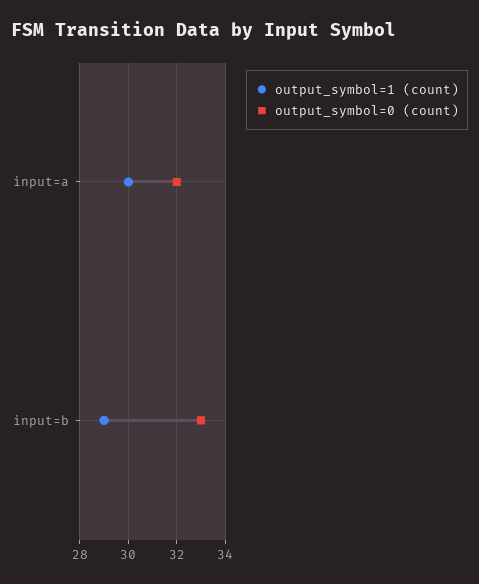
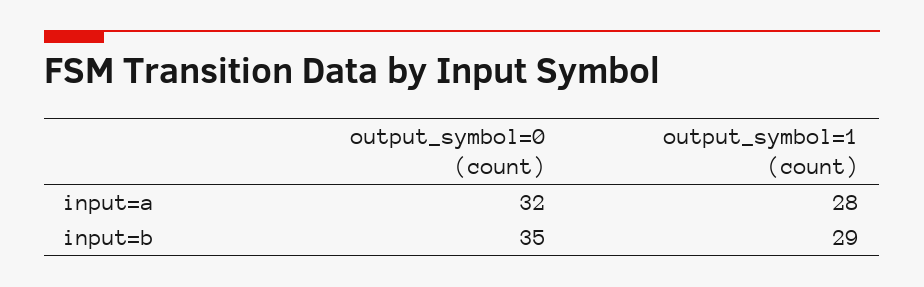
output_symbol=1 (count), input=a: 30 -> 28
output_symbol=0 (count), input=b: 33 -> 35

